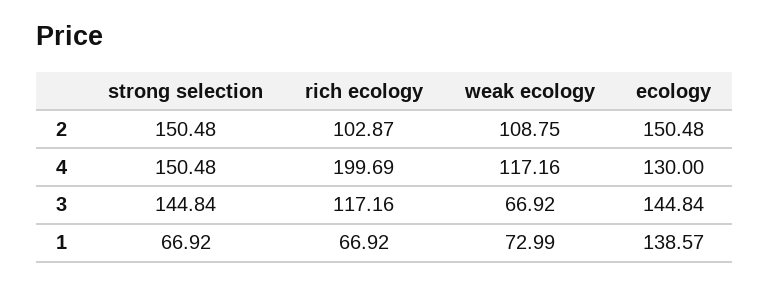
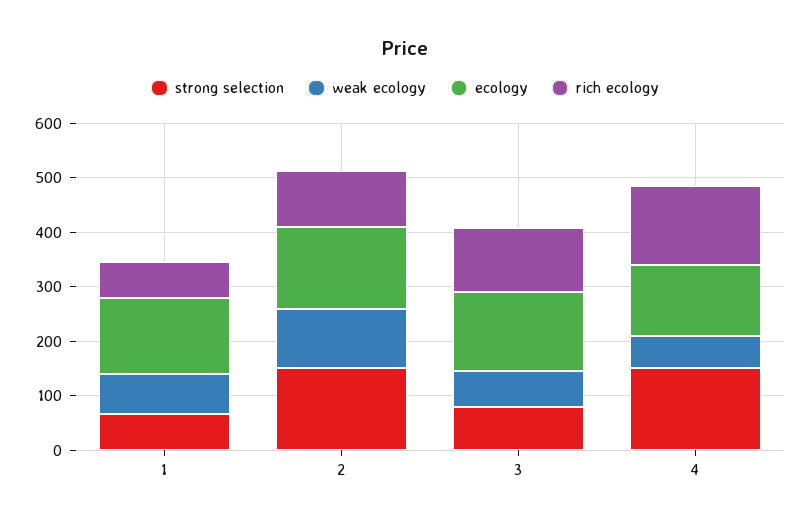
rich ecology, 4: 199.69 -> 140
weak ecology, 4: 117.16 -> 60
strong selection, 3: 144.84 -> 80

